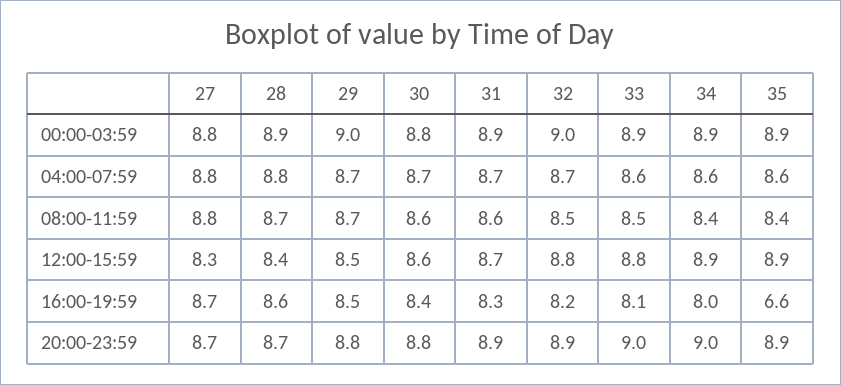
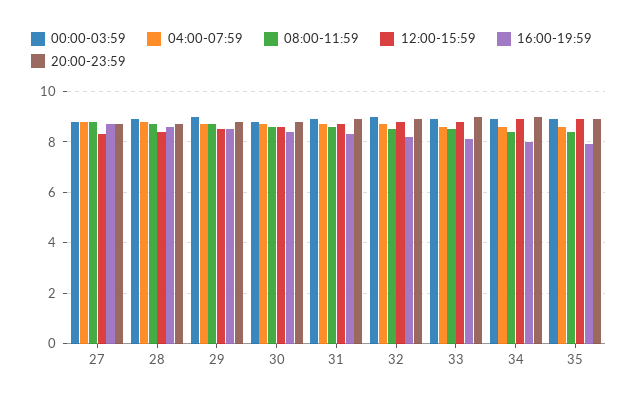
16:00-19:59, 35: 6.6 -> 8

